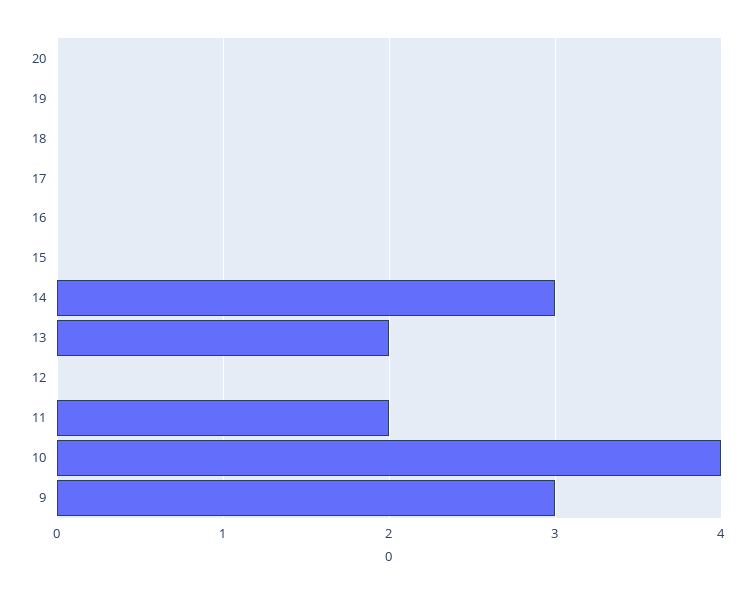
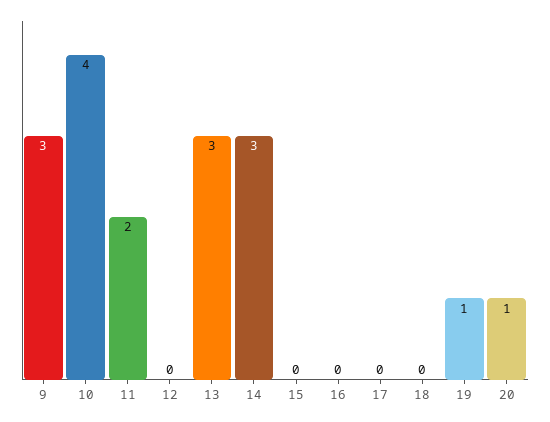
20: 0 -> 1
19: 0 -> 1
13: 2 -> 3

